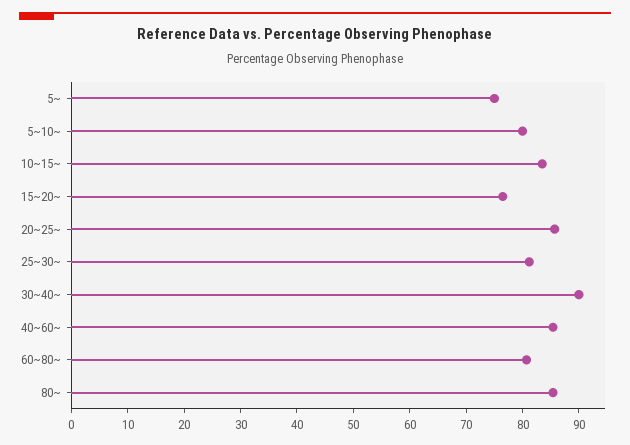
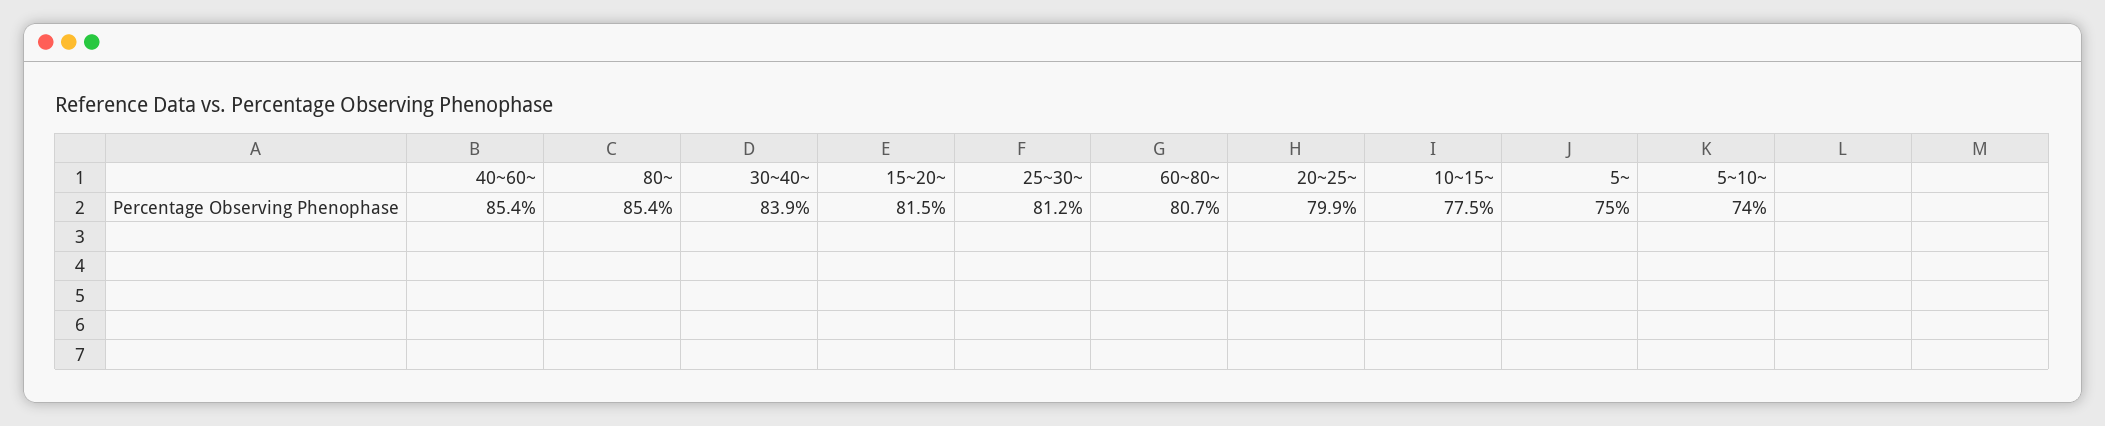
5~10~: 80 -> 74
10~15~: 84 -> 77.5
15~20~: 76 -> 81.5
20~25~: 86 -> 79.9
30~40~: 90 -> 83.9

